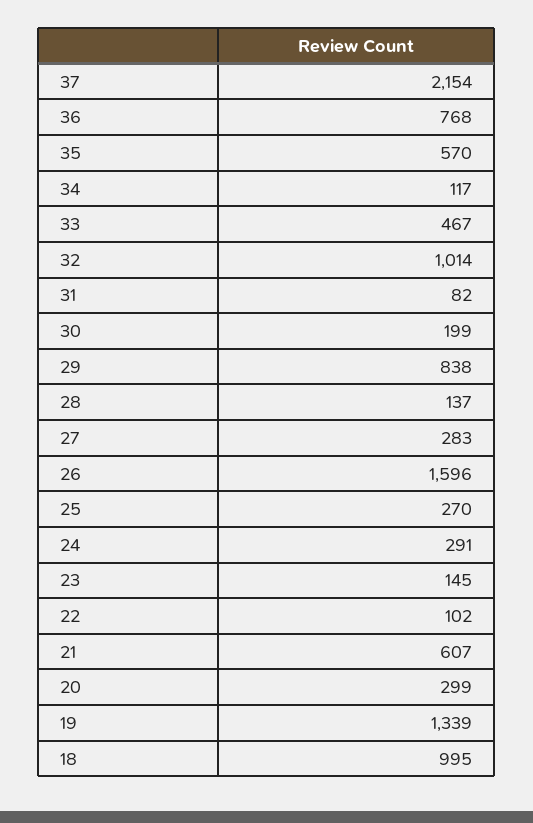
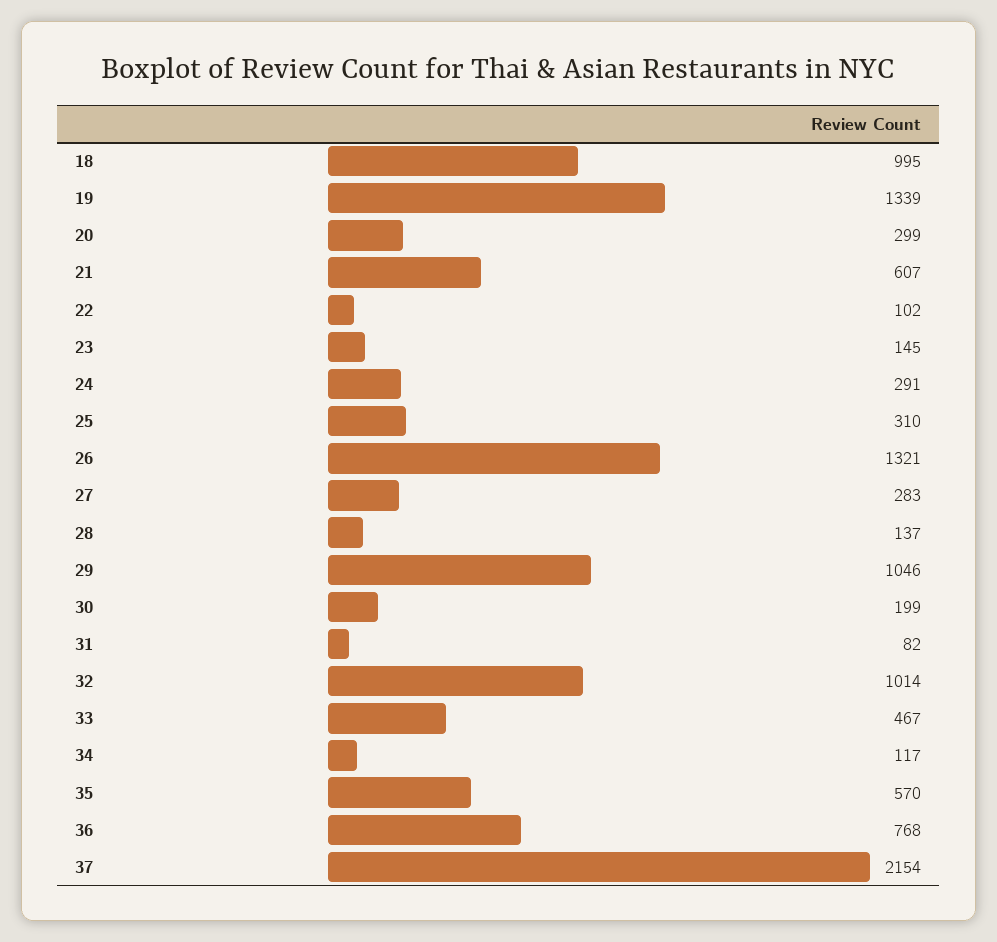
29: 838 -> 1046
26: 1596 -> 1321
25: 270 -> 310

